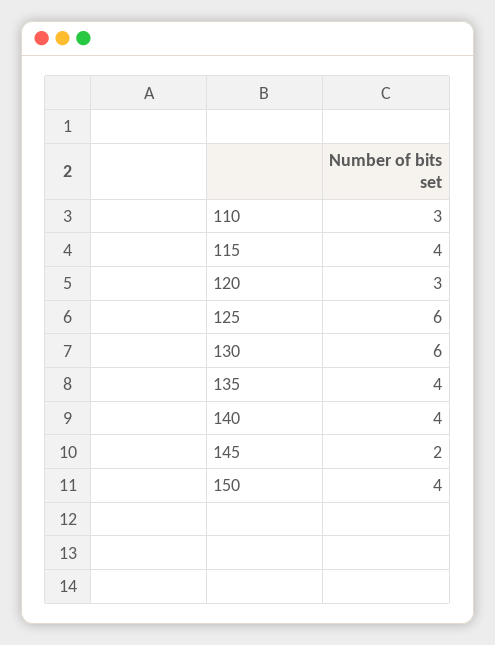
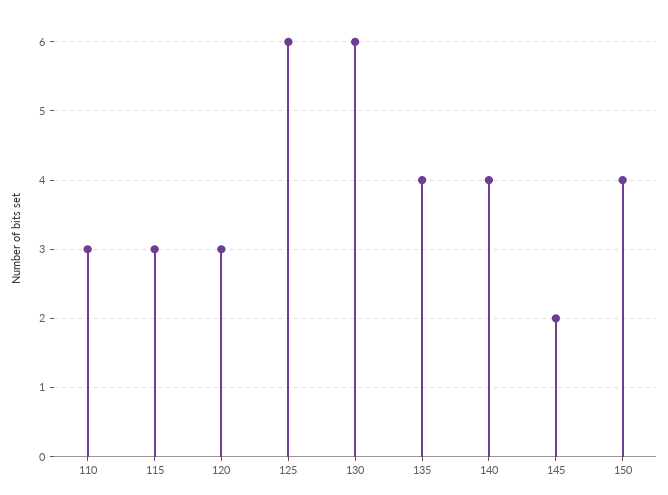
115: 4 -> 3

